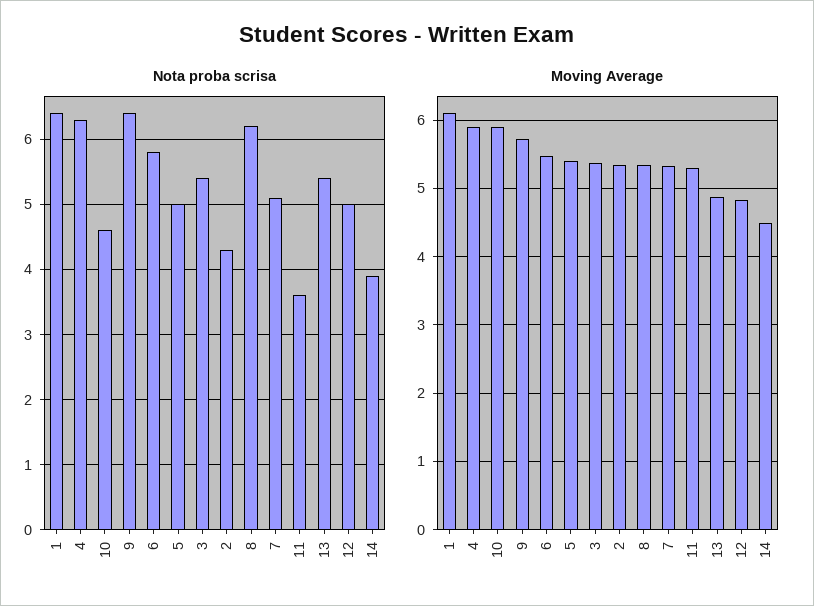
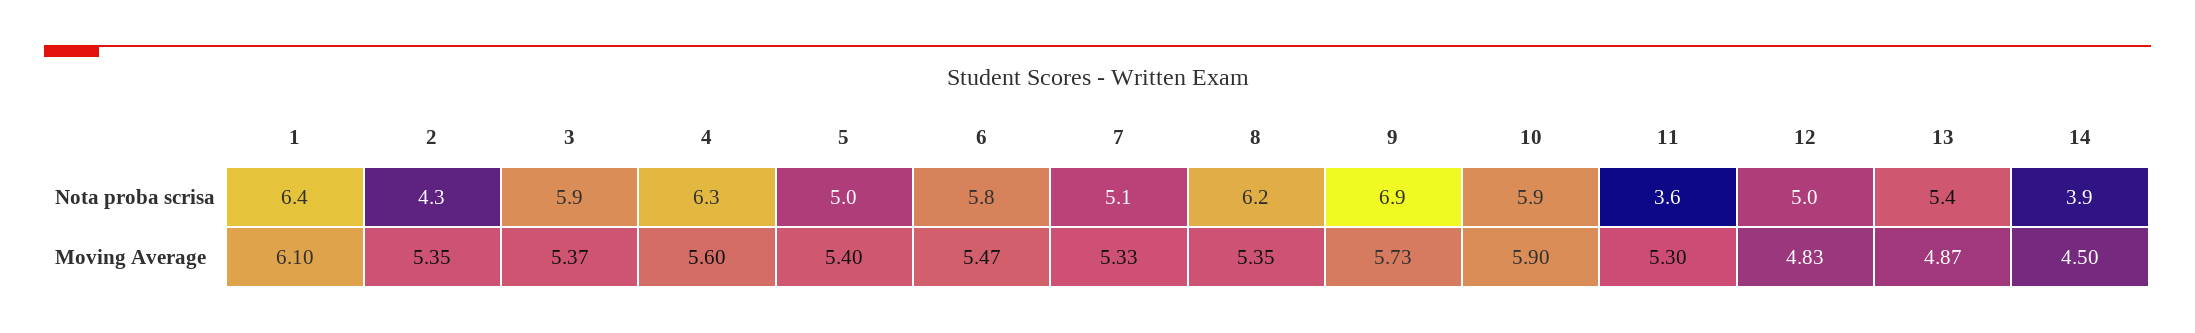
Nota proba scrisa, 10: 4.6 -> 5.9
Nota proba scrisa, 9: 6.4 -> 6.9
Nota proba scrisa, 3: 5.4 -> 5.9
Moving Average, 4: 5.9 -> 5.6

